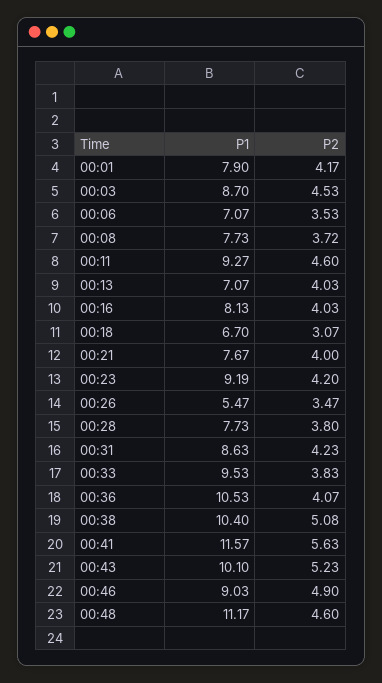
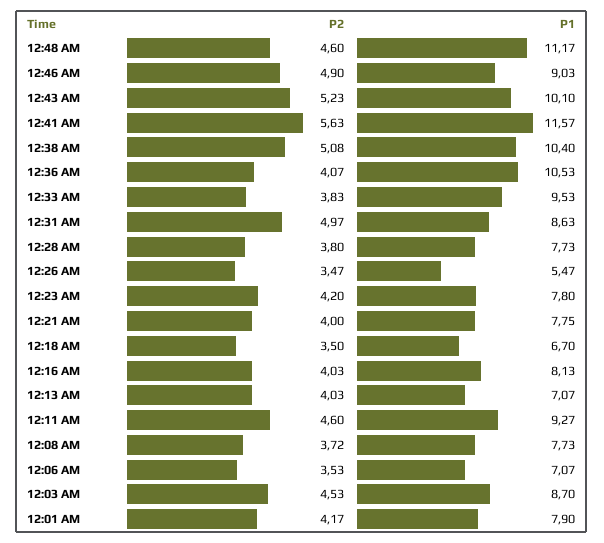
P2, 00:18: 3.07 -> 3.5
P1, 00:21: 7.67 -> 7.75
P1, 00:23: 9.19 -> 7.8
P2, 00:31: 4.23 -> 4.97

